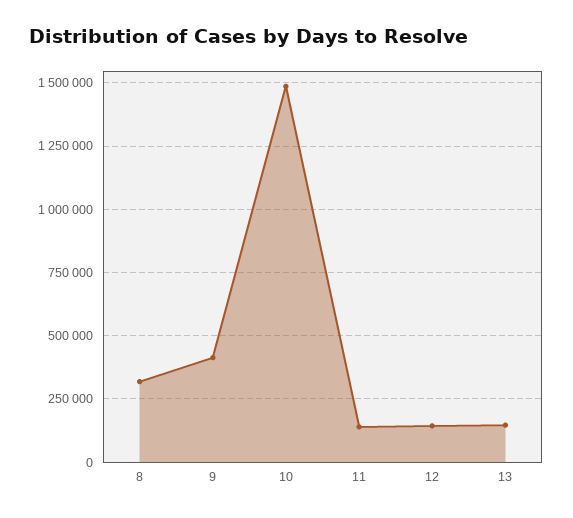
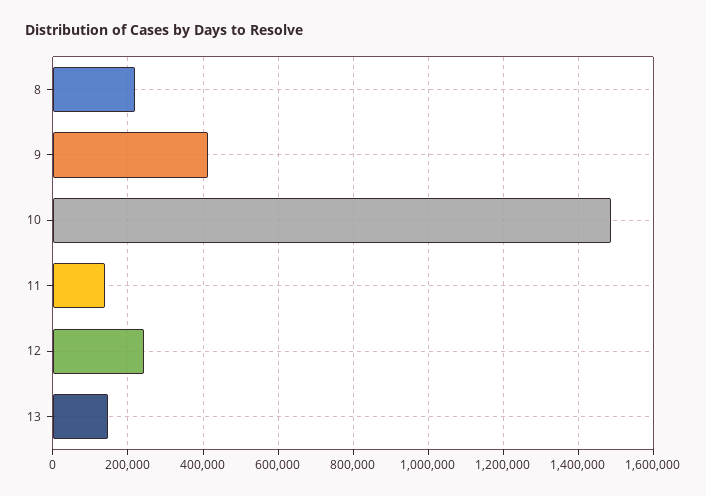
8: 325000 -> 220000
12: 150000 -> 240000

